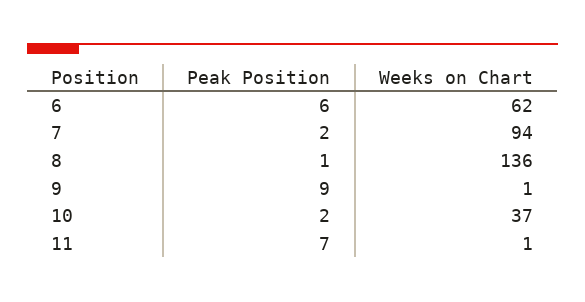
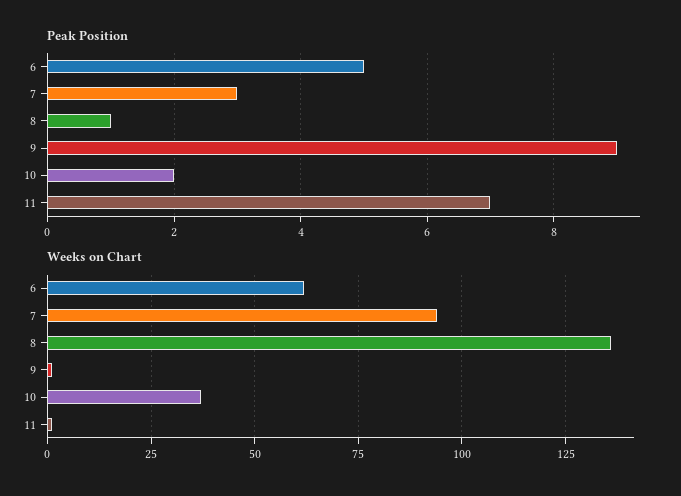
Peak Position, 6: 6 -> 5
Peak Position, 7: 2 -> 3

